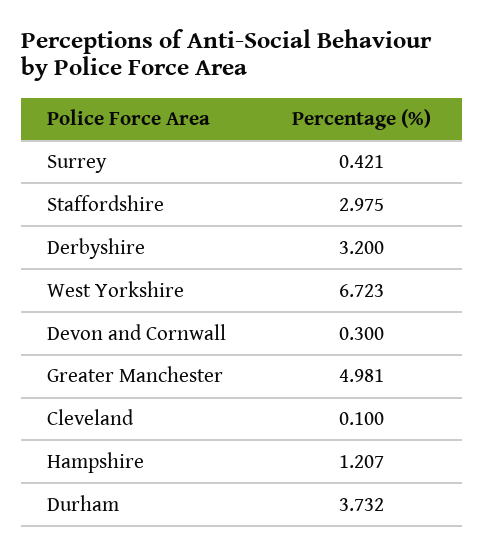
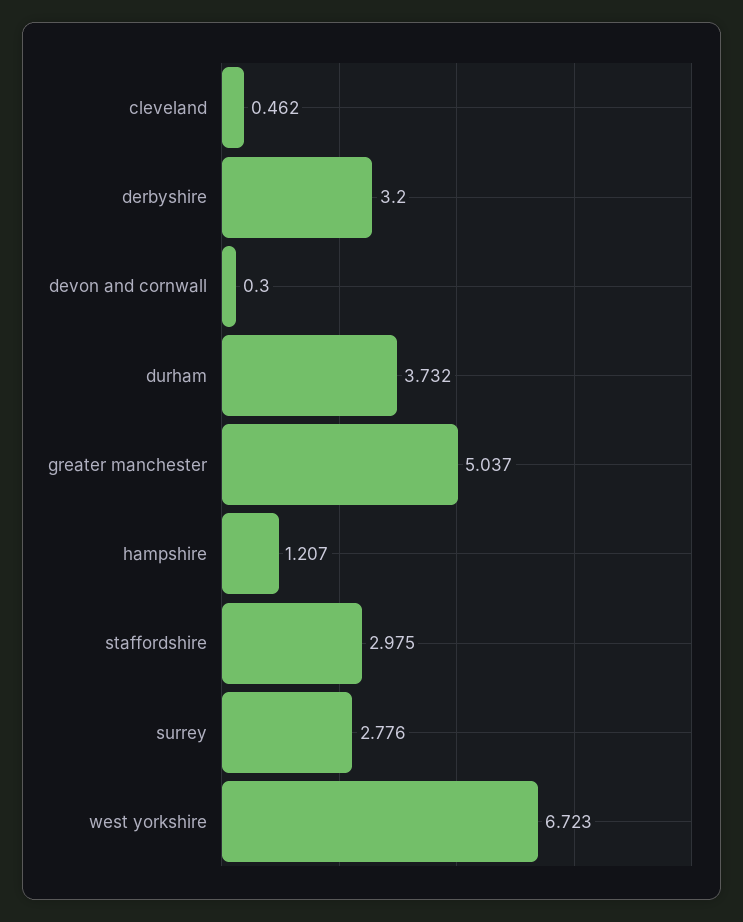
Surrey: 0.421 -> 2.776
Greater Manchester: 4.981 -> 5.037
Cleveland: 0.1 -> 0.462

